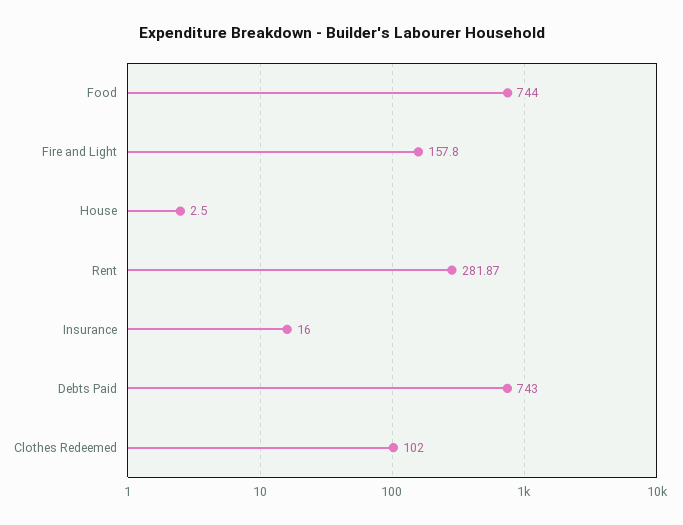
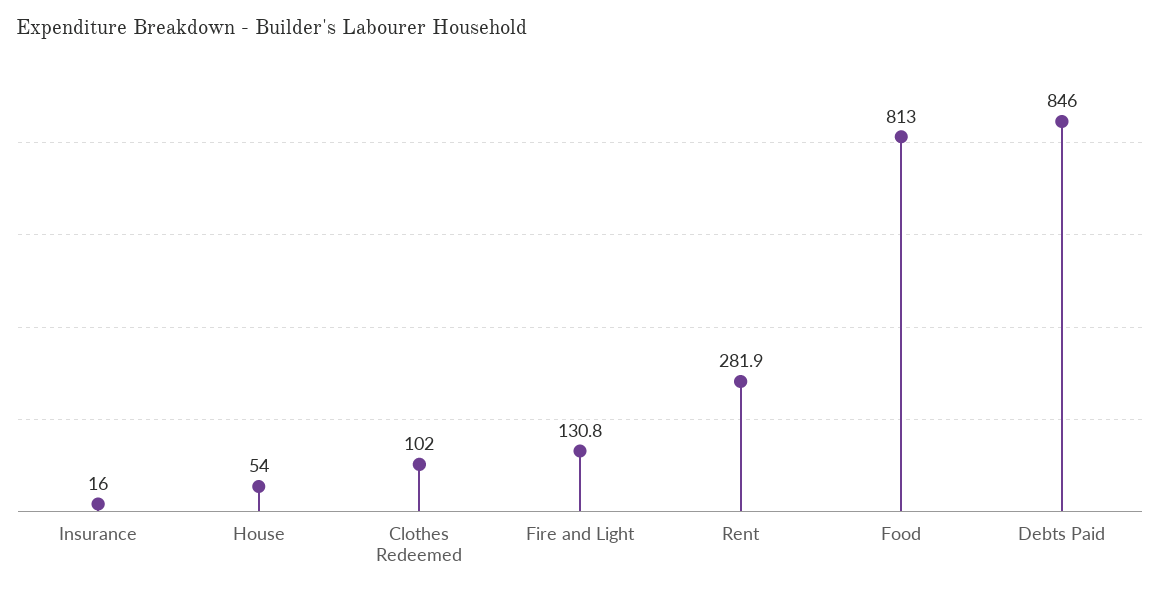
Food: 744 -> 813
Fire and Light: 157.8 -> 130.8
House: 2.5 -> 54
Debts Paid: 743 -> 846

